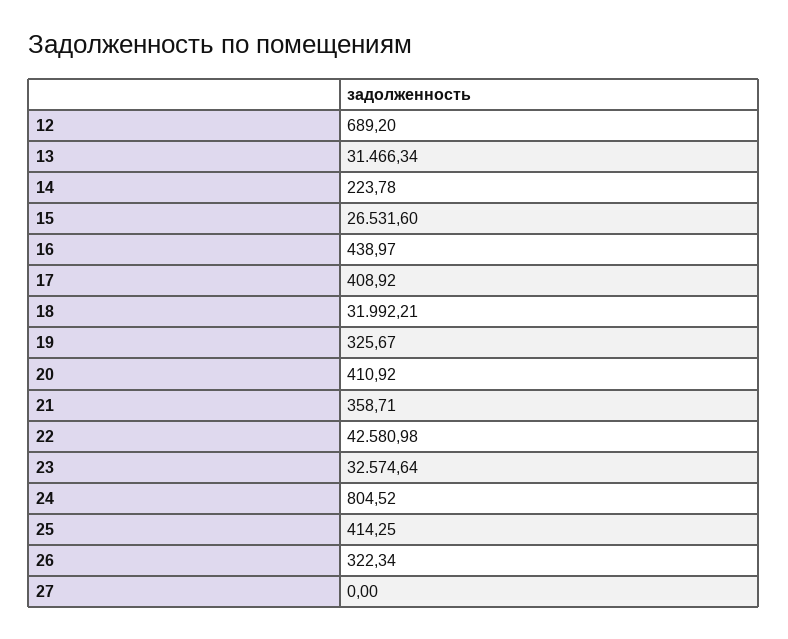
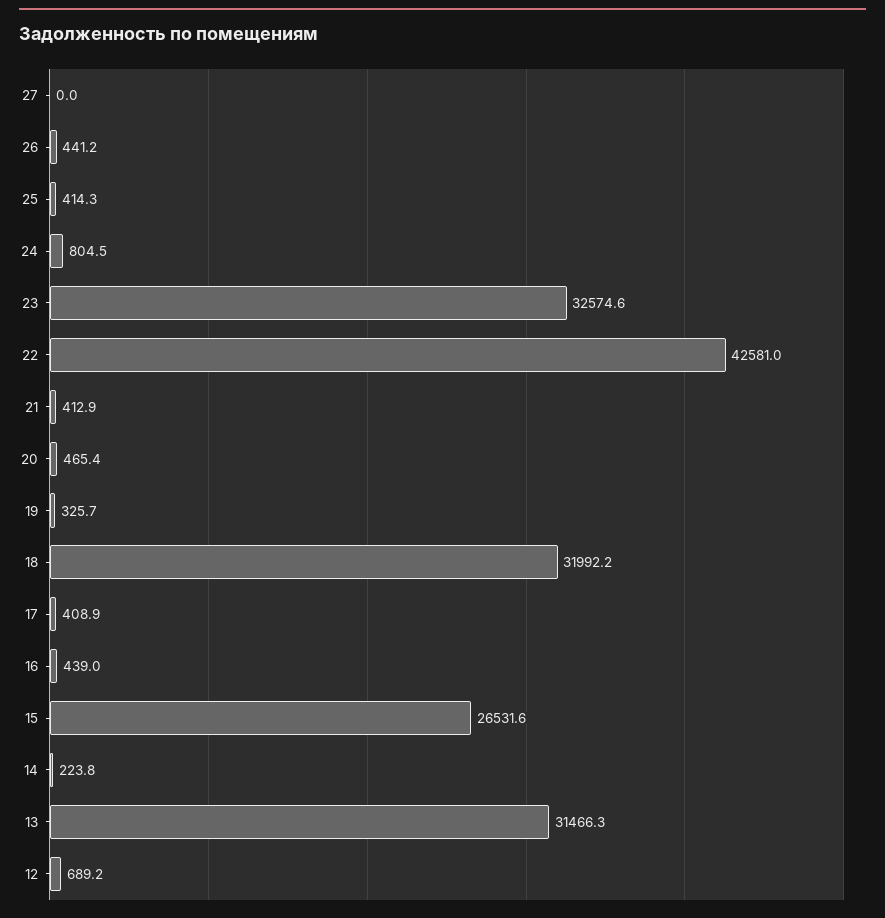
20: 410.92 -> 465.4
21: 358.71 -> 412.9
26: 322.34 -> 441.2

